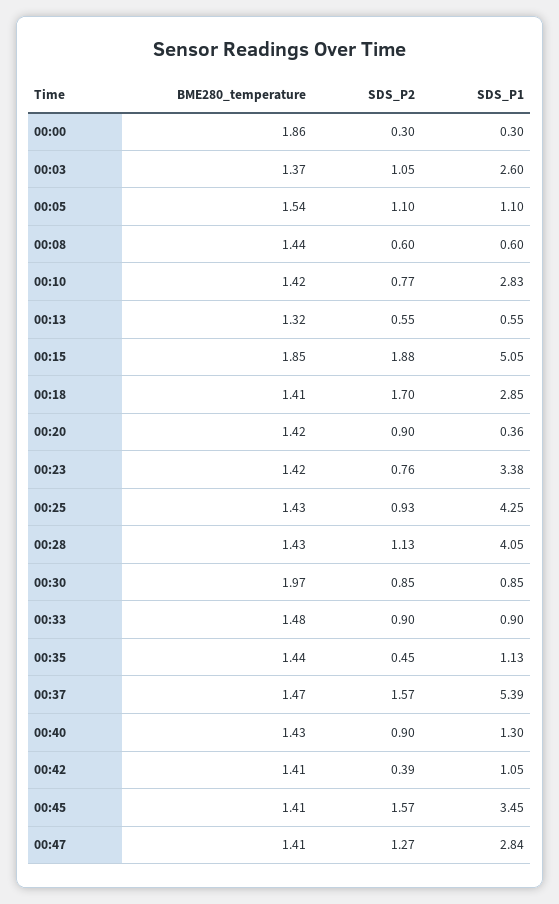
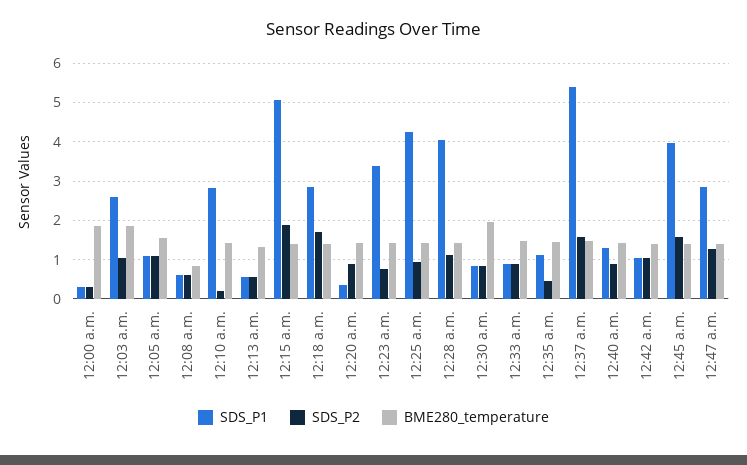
BME280_temperature, 00:03: 1.37 -> 1.8
BME280_temperature, 00:08: 1.44 -> 0.8
SDS_P2, 00:10: 0.77 -> 0.2
BME280_temperature, 00:15: 1.85 -> 1.4
SDS_P2, 00:42: 0.39 -> 1
SDS_P1, 00:45: 3.45 -> 4

